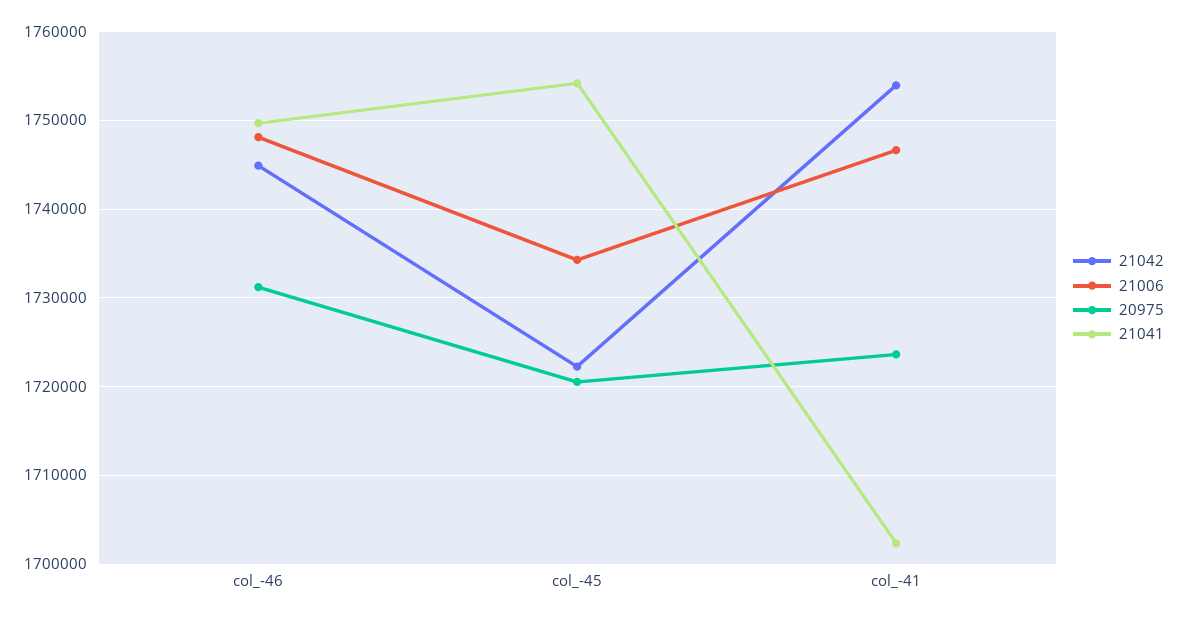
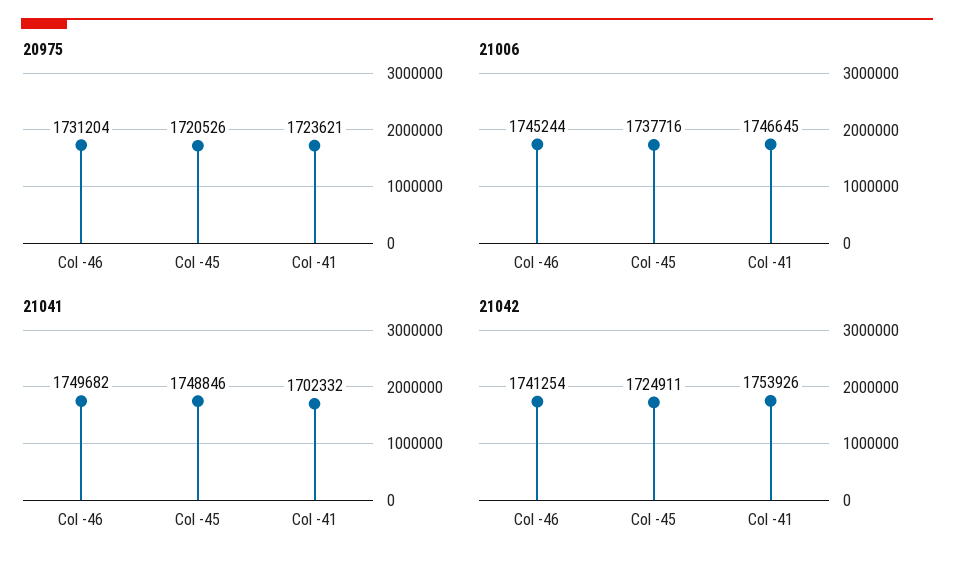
21042, col_-46: 1745000 -> 1741254
21006, col_-46: 1748000 -> 1745244
21042, col_-45: 1722000 -> 1724911
21006, col_-45: 1734000 -> 1737716
21041, col_-45: 1754000 -> 1748846

